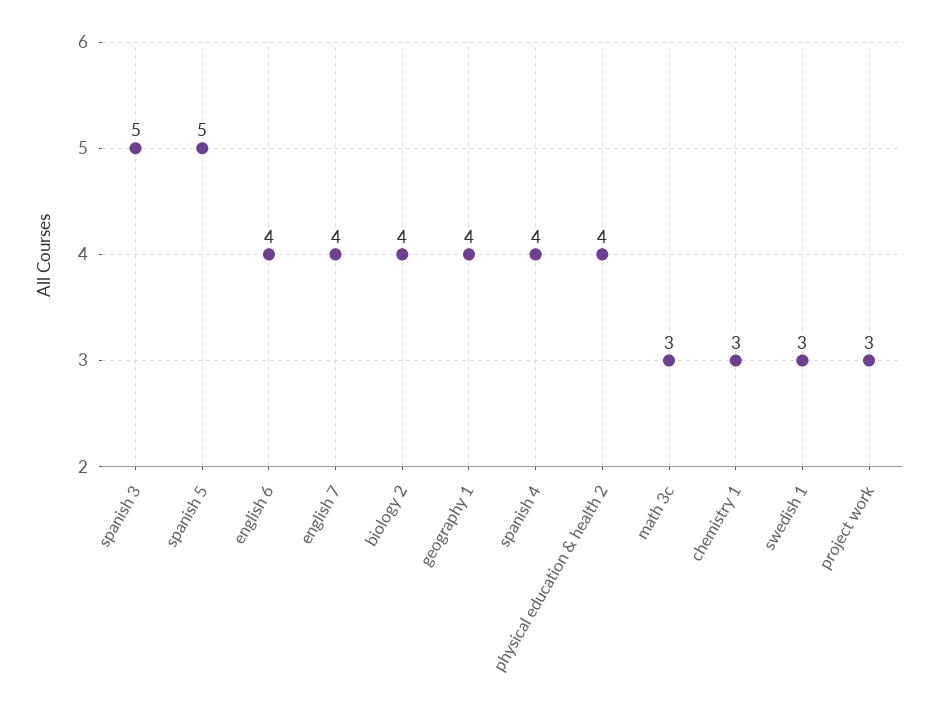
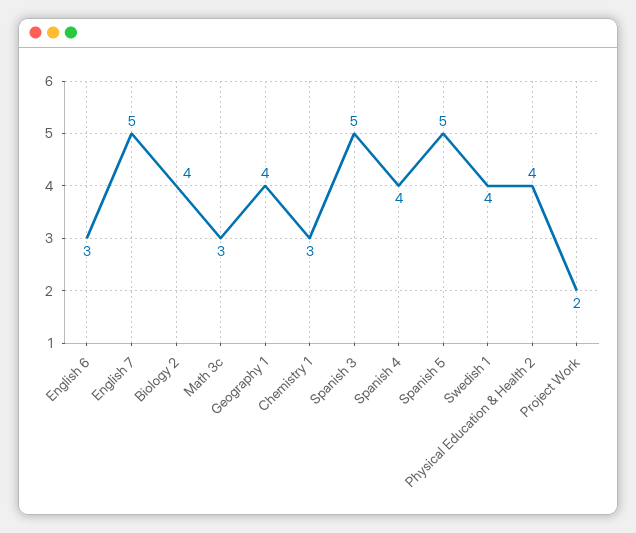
english 6: 4 -> 3
english 7: 4 -> 5
swedish 1: 3 -> 4
project work: 3 -> 2

